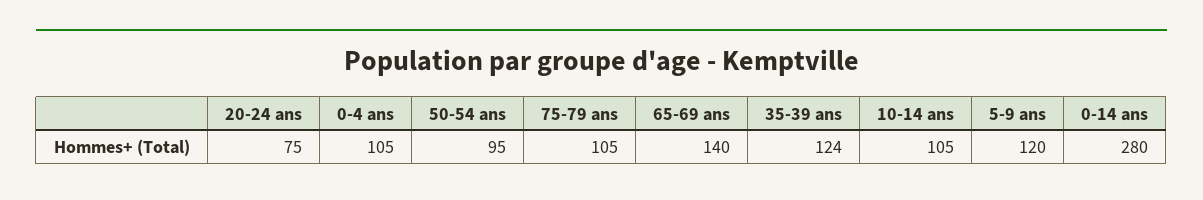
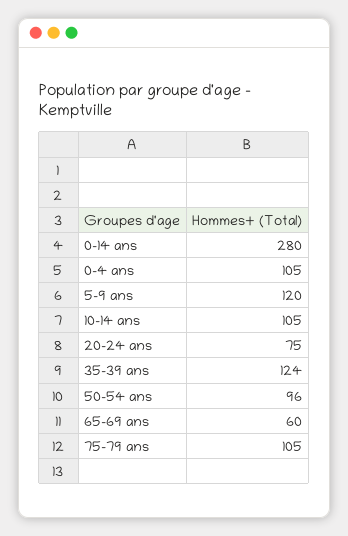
50-54 ans: 95 -> 96
65-69 ans: 140 -> 60

